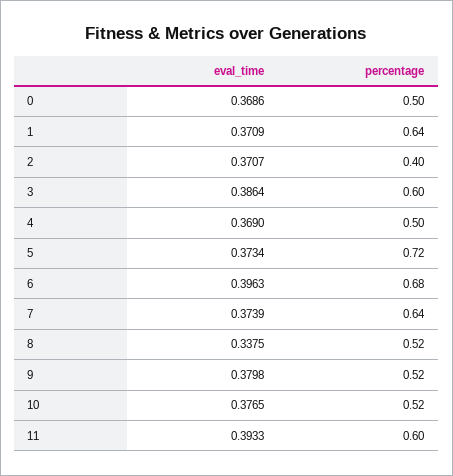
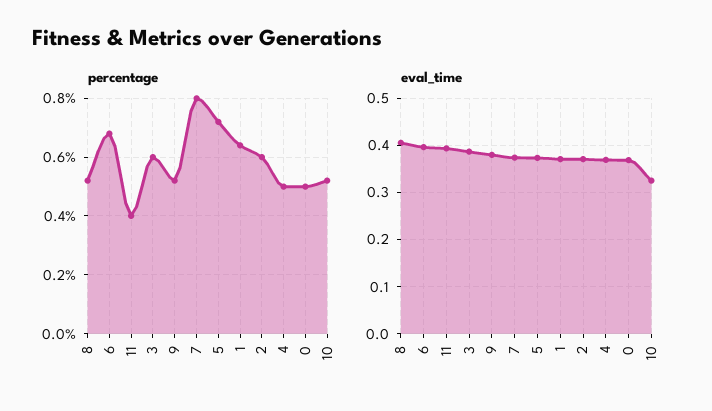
percentage, 2: 0.4 -> 0.6
percentage, 7: 0.64 -> 0.8
eval_time, 8: 0.3375 -> 0.4
eval_time, 10: 0.3765 -> 0.32
percentage, 11: 0.6 -> 0.4

